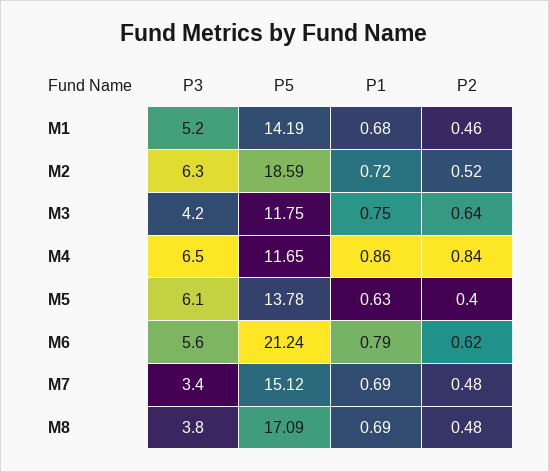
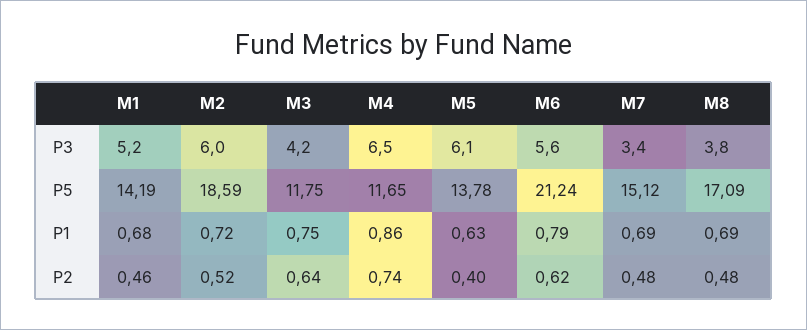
P3, M2: 6.3 -> 6
P2, M4: 0.84 -> 0.74

